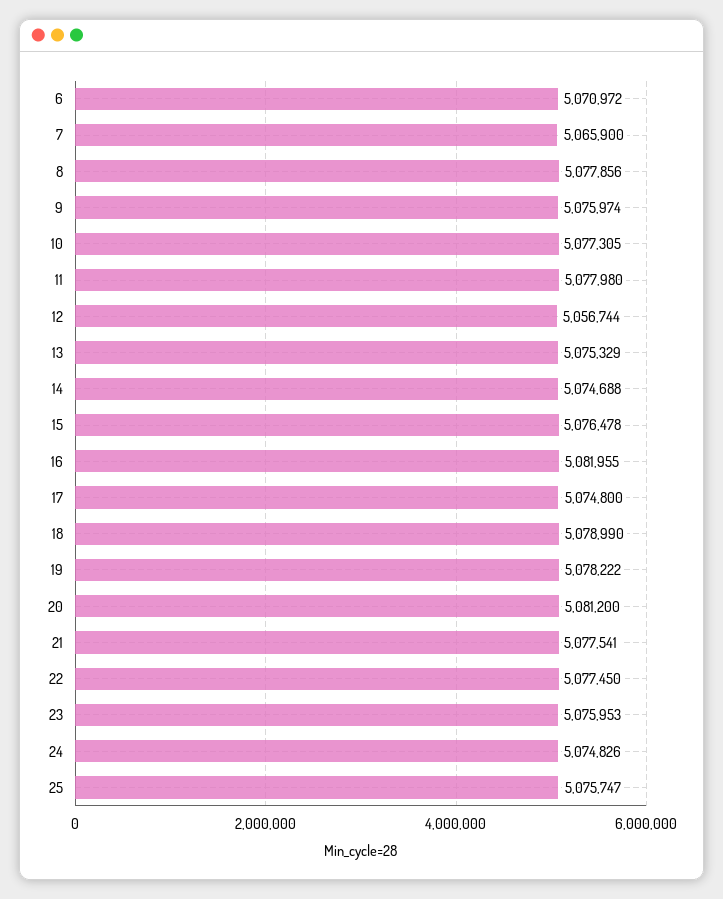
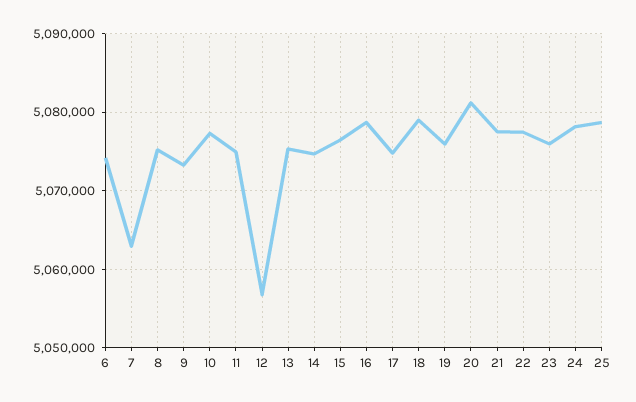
6: 5070972 -> 5074000
7: 5065900 -> 5063000
8: 5077856 -> 5075000
9: 5075974 -> 5073000
11: 5077980 -> 5075000
16: 5081955 -> 5079000
19: 5078222 -> 5076000
24: 5074826 -> 5078000
25: 5075747 -> 5079000

